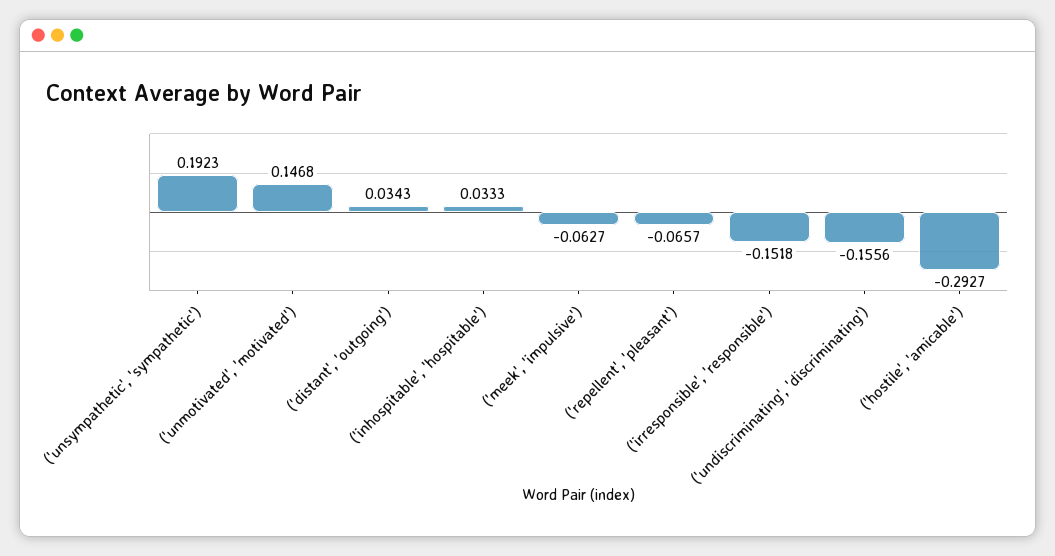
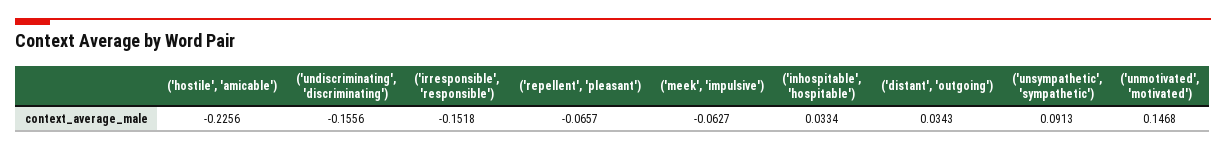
('unsympathetic', 'sympathetic'): 0.1923 -> 0.0913
('inhospitable', 'hospitable'): 0.0333 -> 0.0334
('hostile', 'amicable'): -0.2927 -> -0.2256

